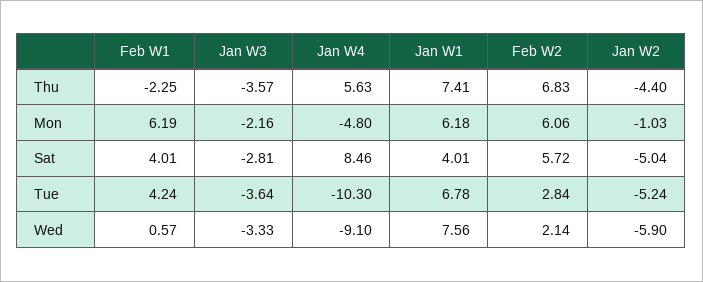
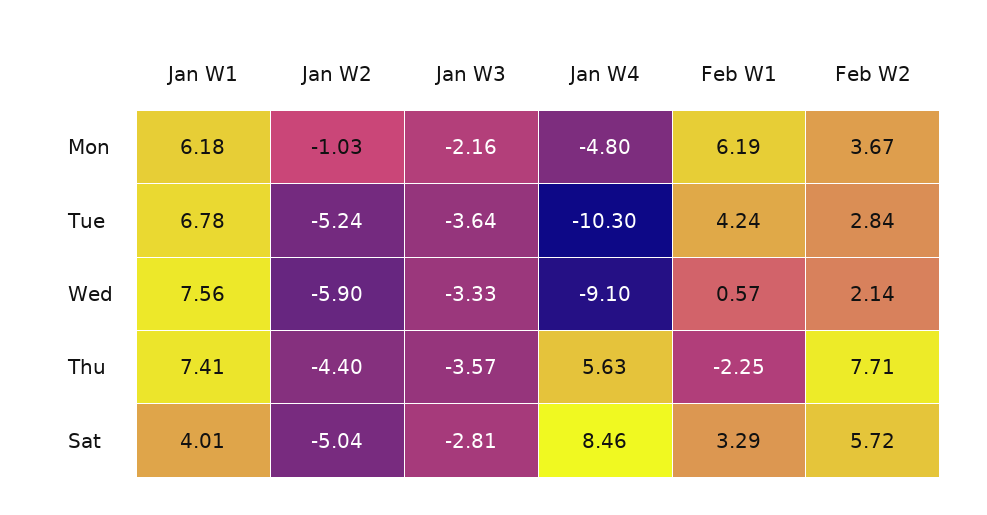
Feb W2, Thu: 6.83 -> 7.71
Feb W2, Mon: 6.06 -> 3.67
Feb W1, Sat: 4.01 -> 3.29

